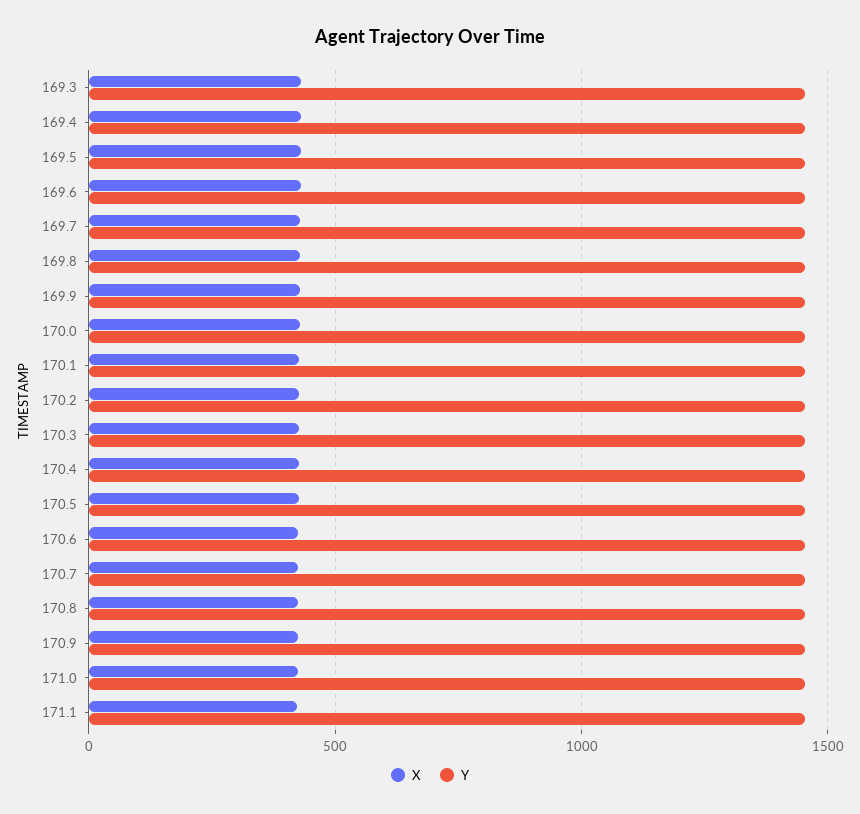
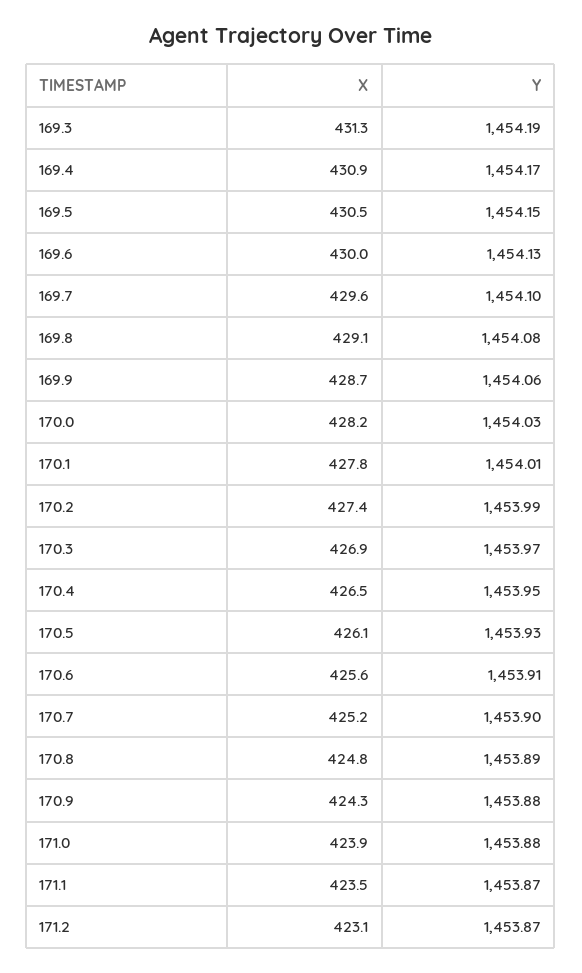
X, 171.2: none -> 423.1
Y, 171.2: none -> 1453.87

